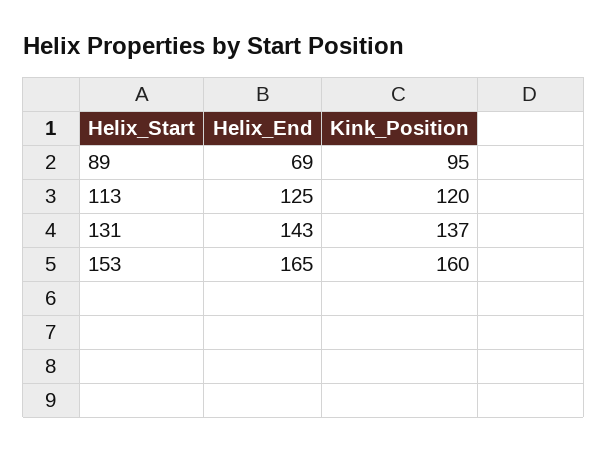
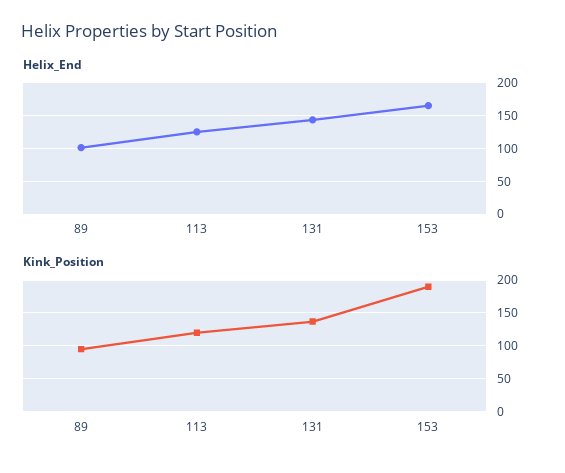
Helix_End, 89: 69 -> 100
Kink_Position, 153: 160 -> 190

